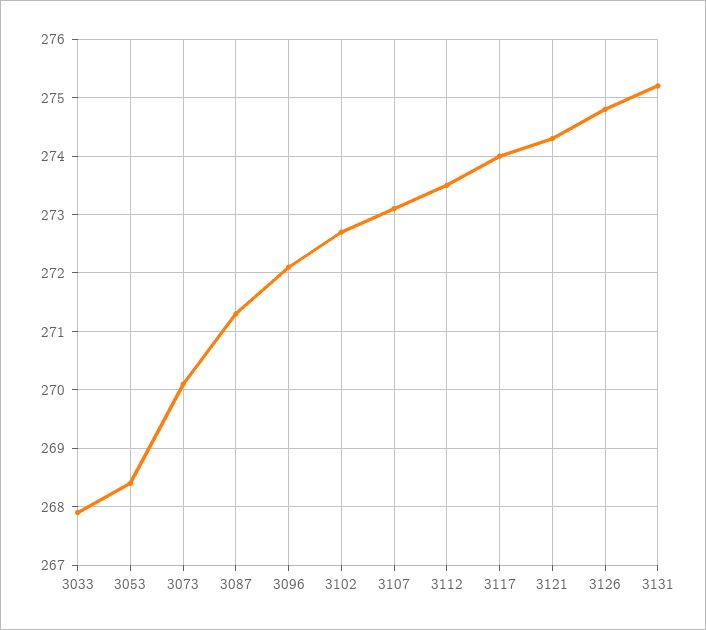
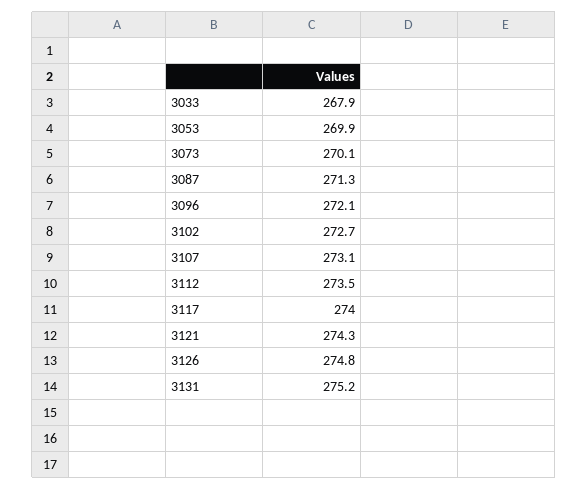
3053: 268.5 -> 269.9

